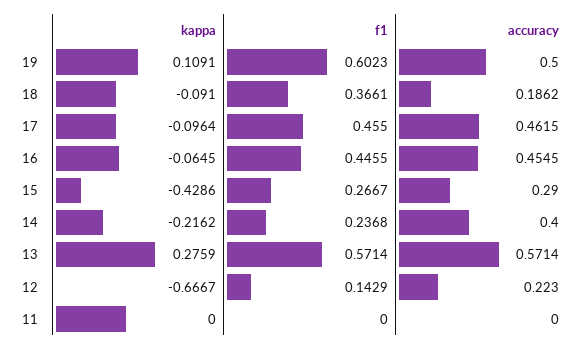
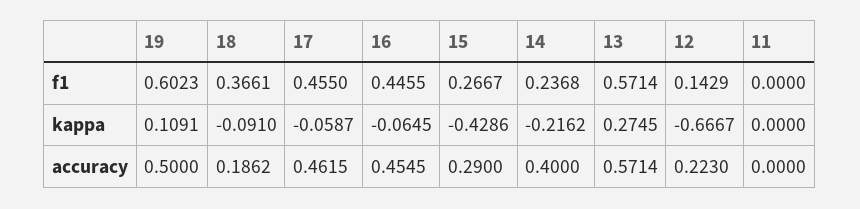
kappa, 17: -0.0964 -> -0.0587
kappa, 13: 0.2759 -> 0.2745

